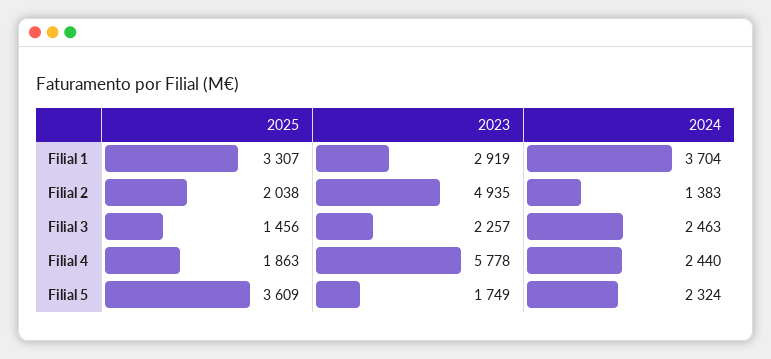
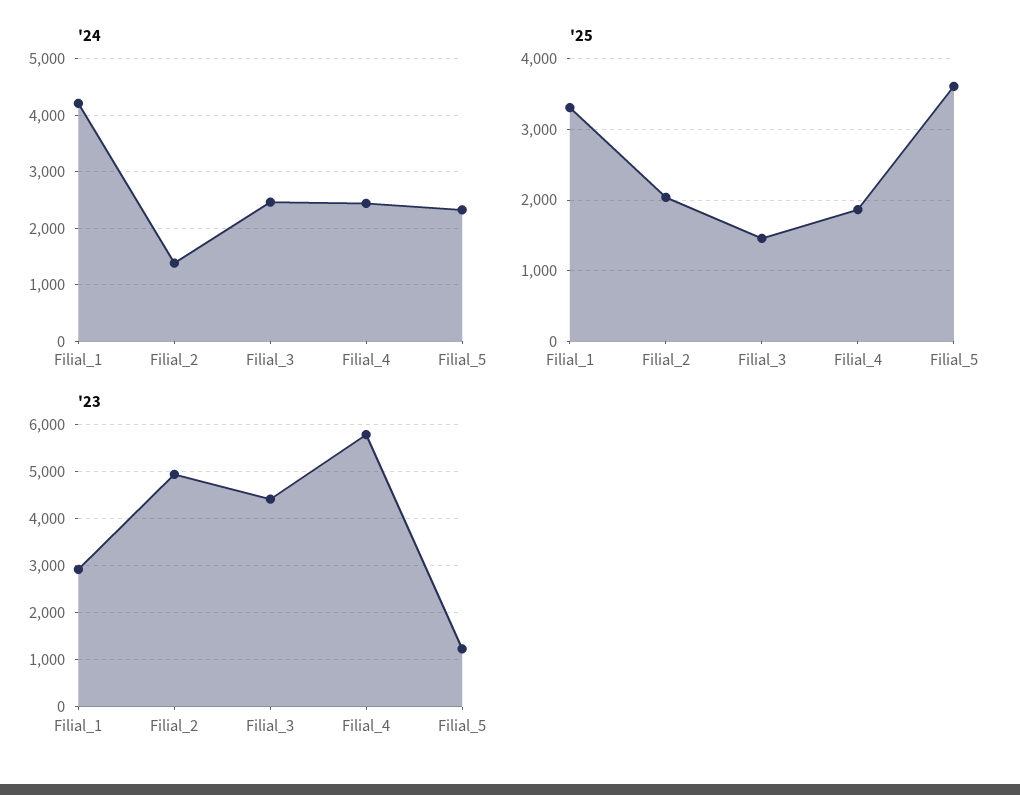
2024, Filial 1: 3704 -> 4200
2023, Filial 3: 2257 -> 4400
2023, Filial 5: 1749 -> 1200

